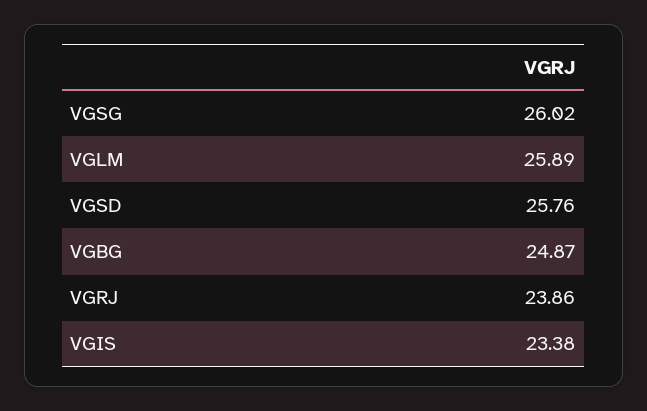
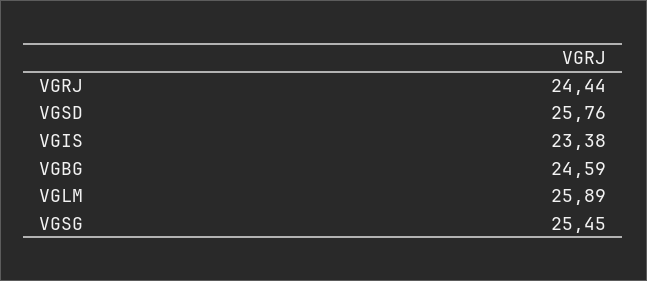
VGSG: 26.02 -> 25.45
VGBG: 24.87 -> 24.59
VGRJ: 23.86 -> 24.44

